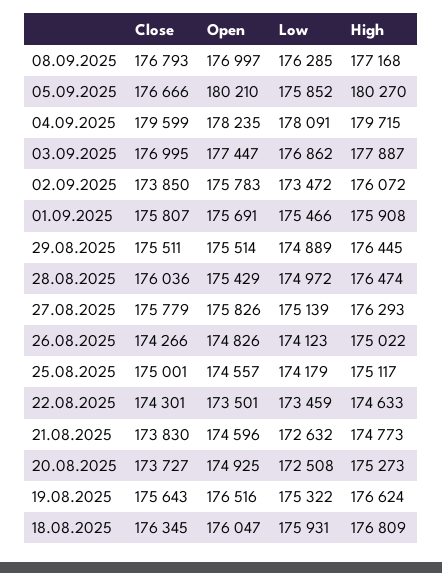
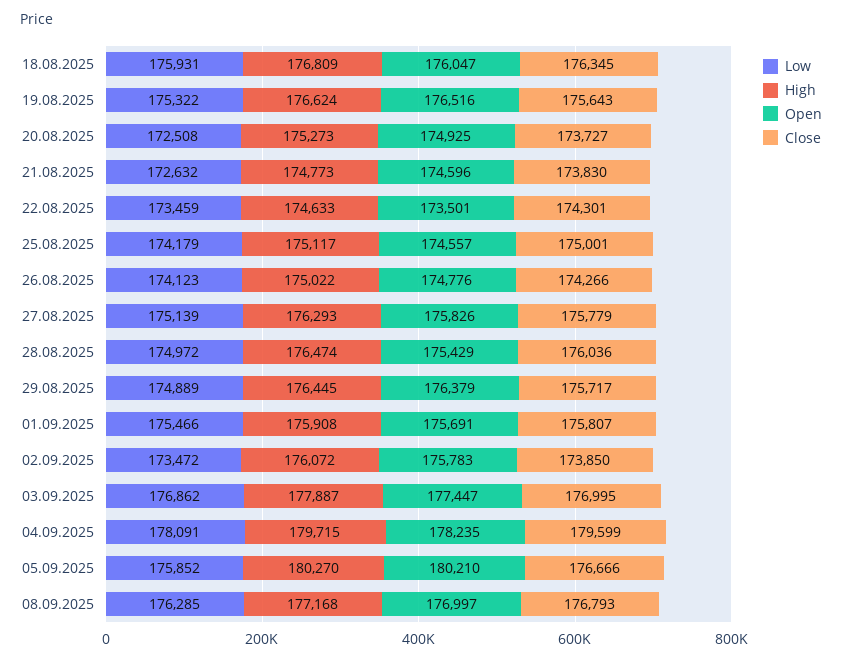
Close, 29.08.2025: 175511 -> 175717
Open, 29.08.2025: 175514 -> 176379
Open, 26.08.2025: 174826 -> 174776

